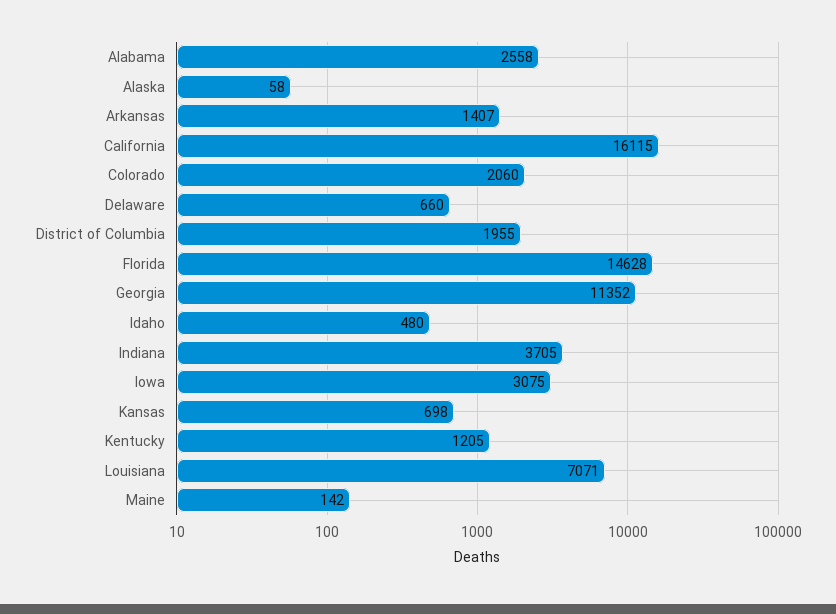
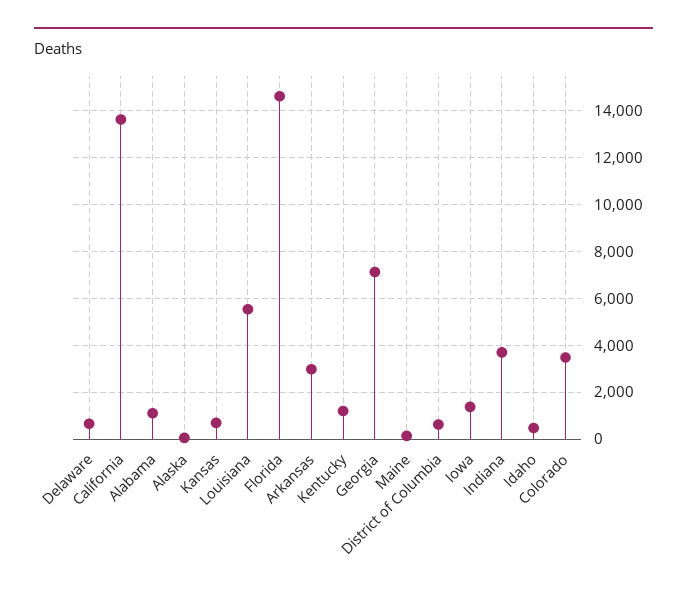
Alabama: 2558 -> 1000
Arkansas: 1407 -> 3000
California: 16115 -> 13500
Colorado: 2060 -> 3500
District of Columbia: 1955 -> 500
Georgia: 11352 -> 7000
Iowa: 3075 -> 1500
Louisiana: 7071 -> 5500

